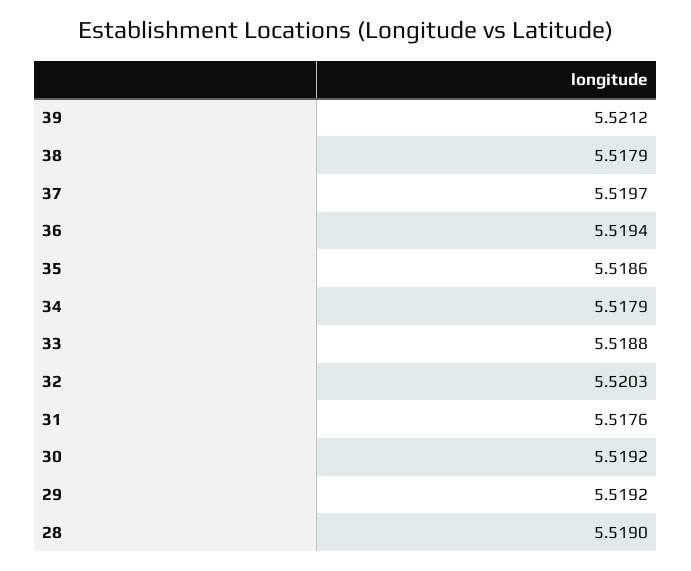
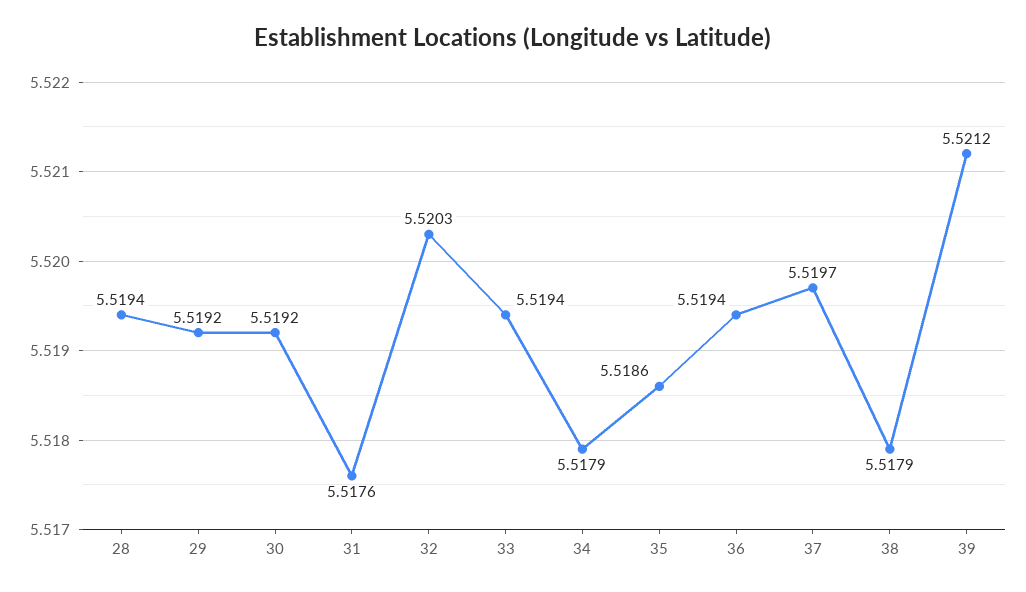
33: 5.5188 -> 5.5194
28: 5.519 -> 5.5194

